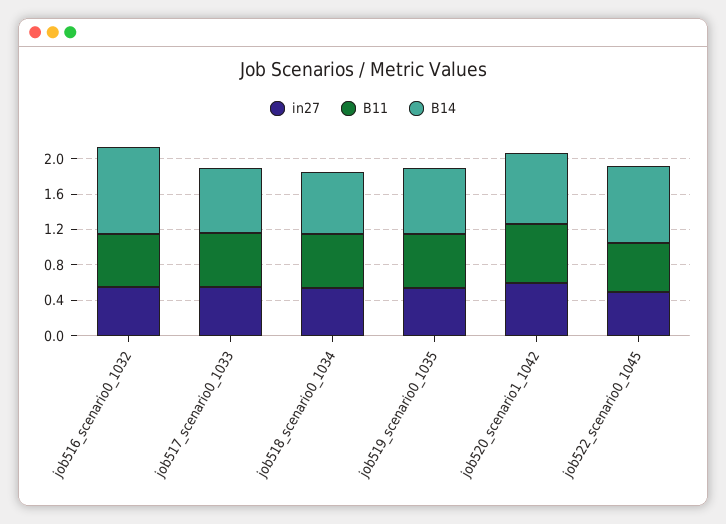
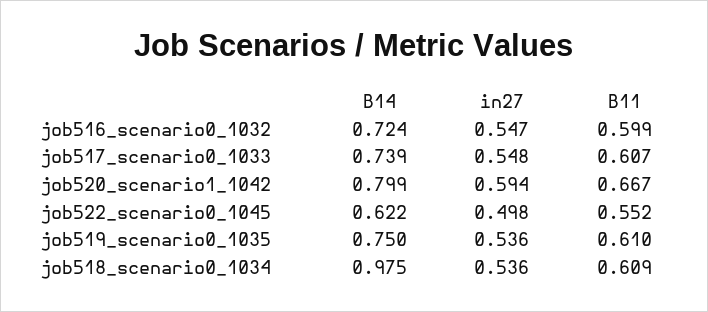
B14, job516_scenario0_1032: 1 -> 0.724
B14, job518_scenario0_1034: 0.7 -> 0.975
B14, job522_scenario0_1045: 0.9 -> 0.622

